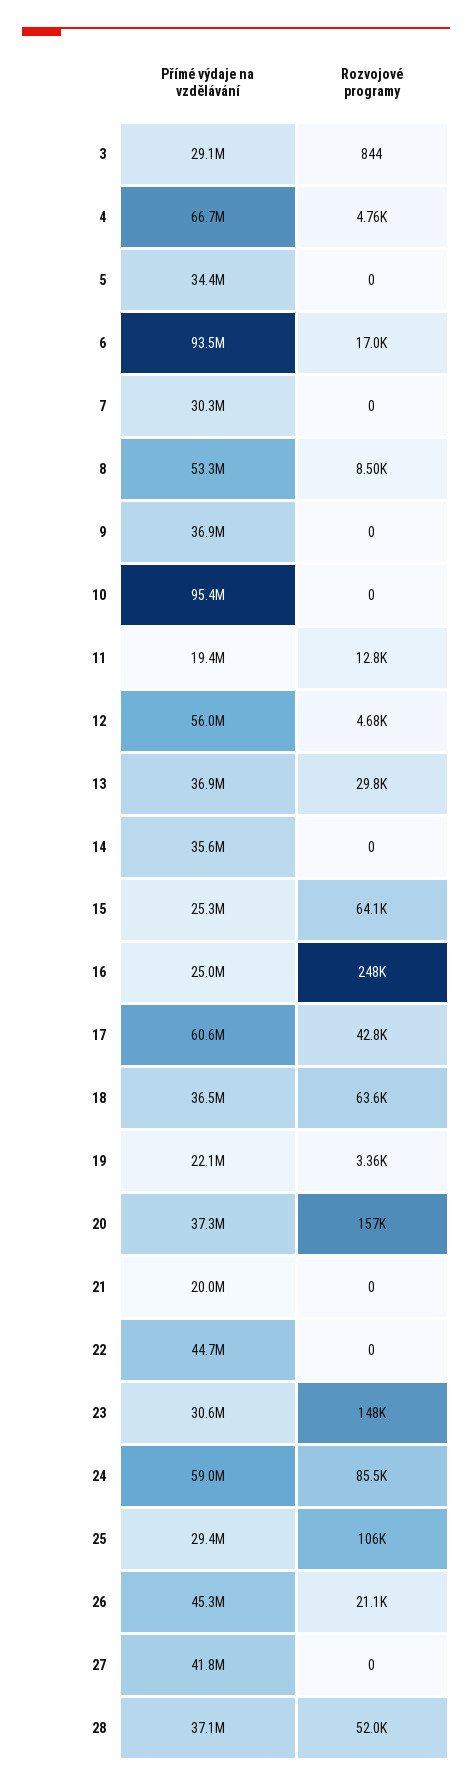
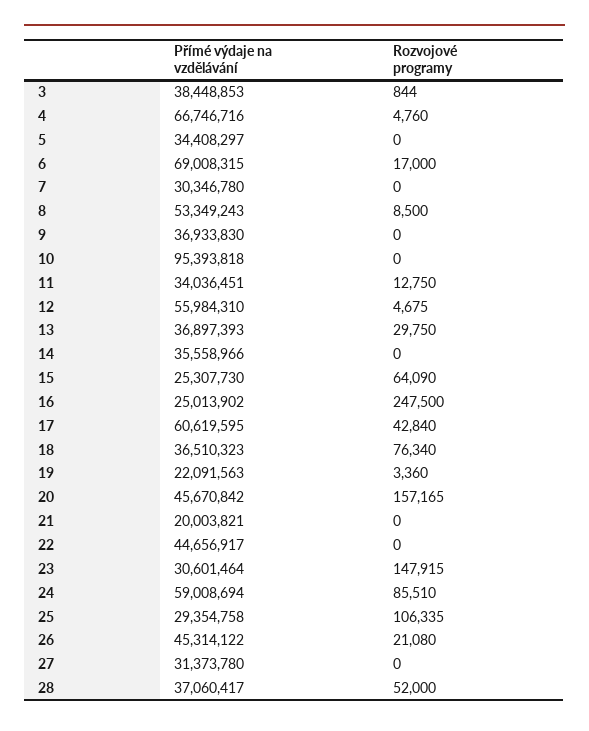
Přímé výdaje na vzdělávání, 3: 29100000 -> 38448853
Přímé výdaje na vzdělávání, 6: 93500000 -> 69008315
Přímé výdaje na vzdělávání, 11: 19400000 -> 34036451
Rozvojové programy, 18: 63600 -> 76340
Přímé výdaje na vzdělávání, 20: 37300000 -> 45670842
Přímé výdaje na vzdělávání, 27: 41800000 -> 31373780

